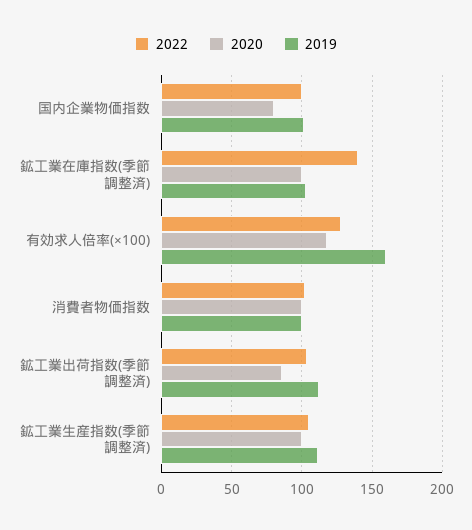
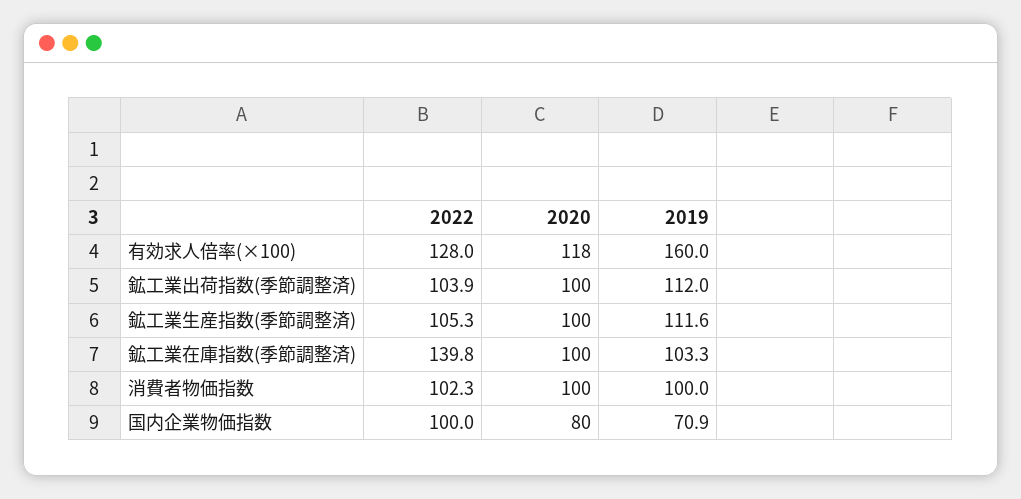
2019, 国内企業物価指数: 100 -> 70.9
2020, 鉱工業出荷指数(季節調整済): 85 -> 100

